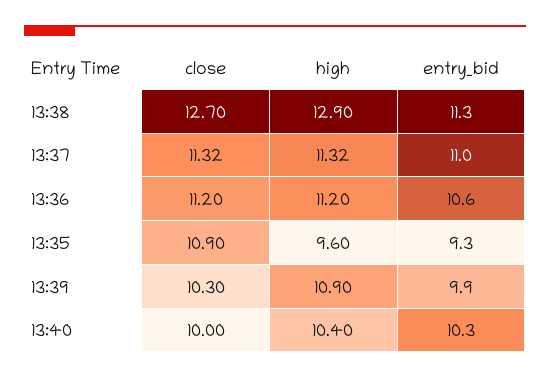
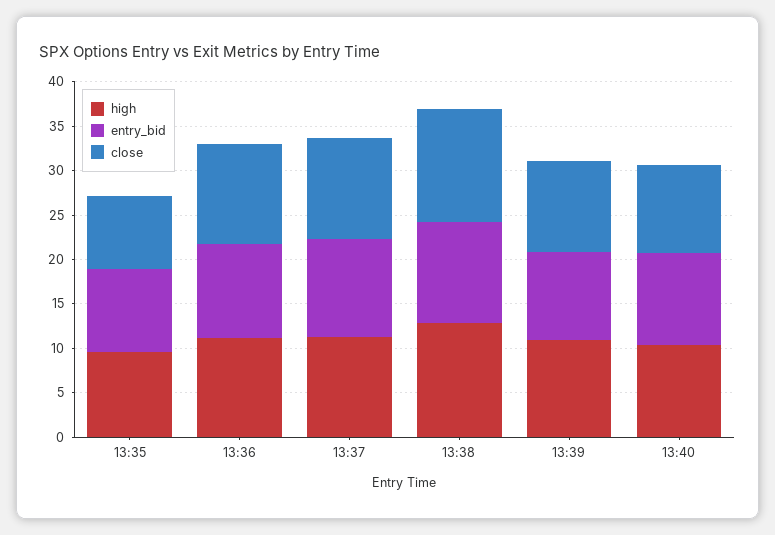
close, 13:35: 10.9 -> 8

